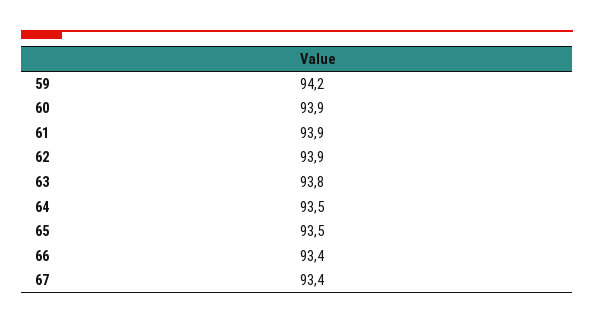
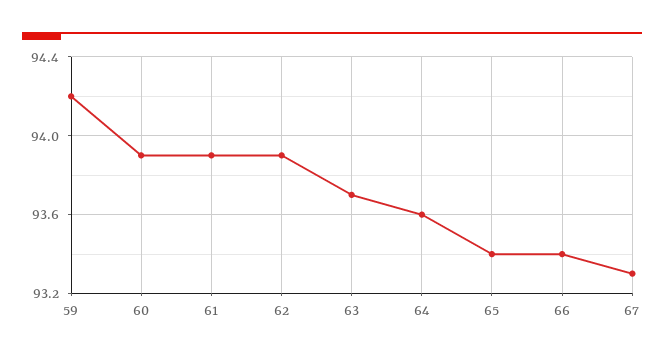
63: 93.8 -> 93.7
64: 93.5 -> 93.6
65: 93.5 -> 93.4
67: 93.4 -> 93.3

